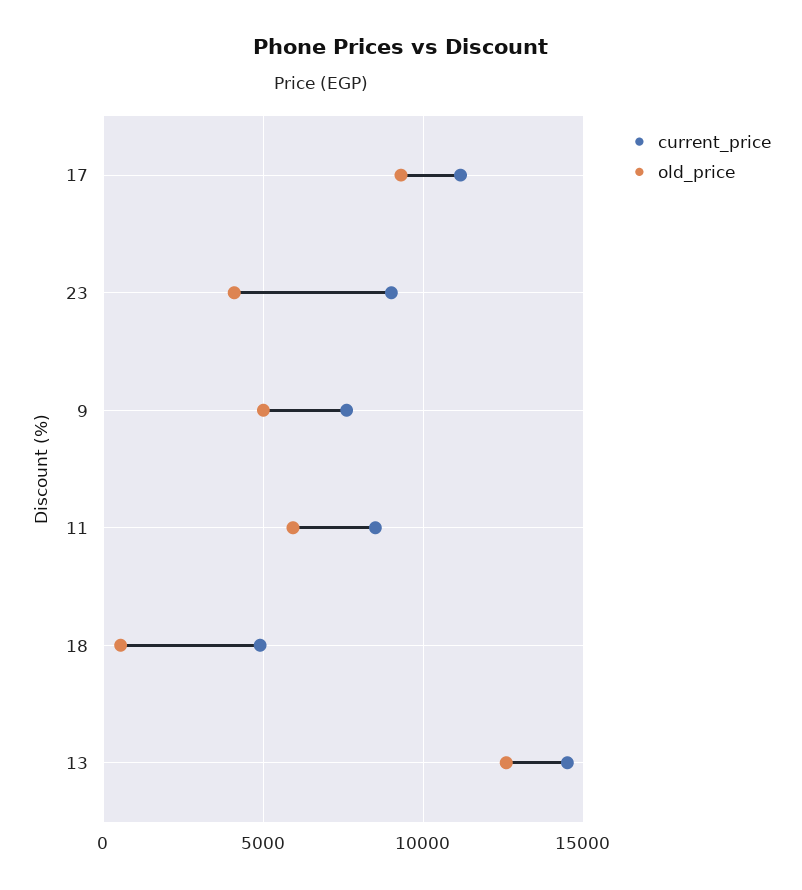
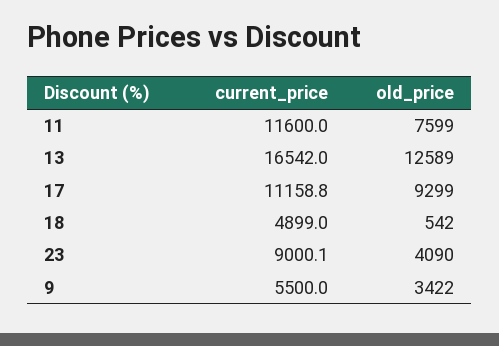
current_price, 9: 7500 -> 5500
old_price, 9: 5000 -> 3422
current_price, 11: 8500 -> 11600
old_price, 11: 6000 -> 7599
current_price, 13: 14500 -> 16542

